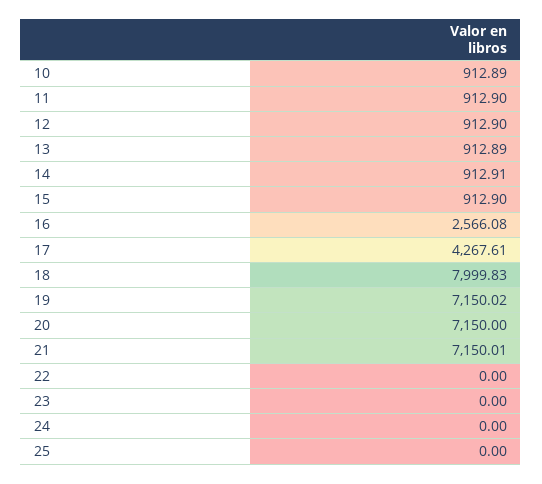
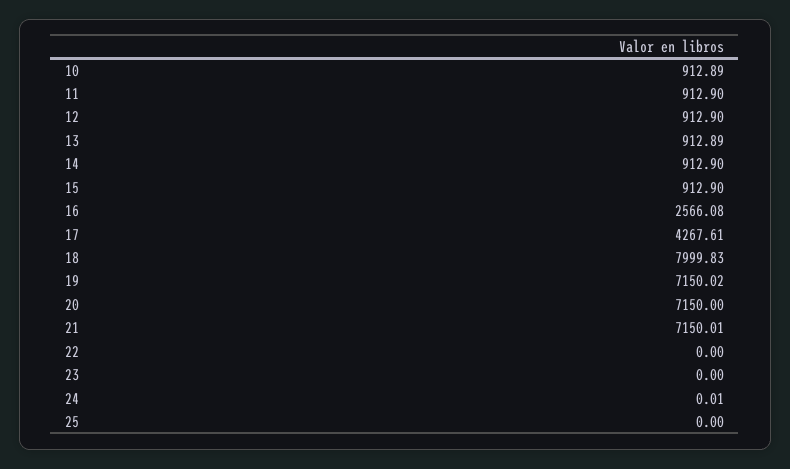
14: 912.91 -> 912.9
24: 0 -> 0.01

